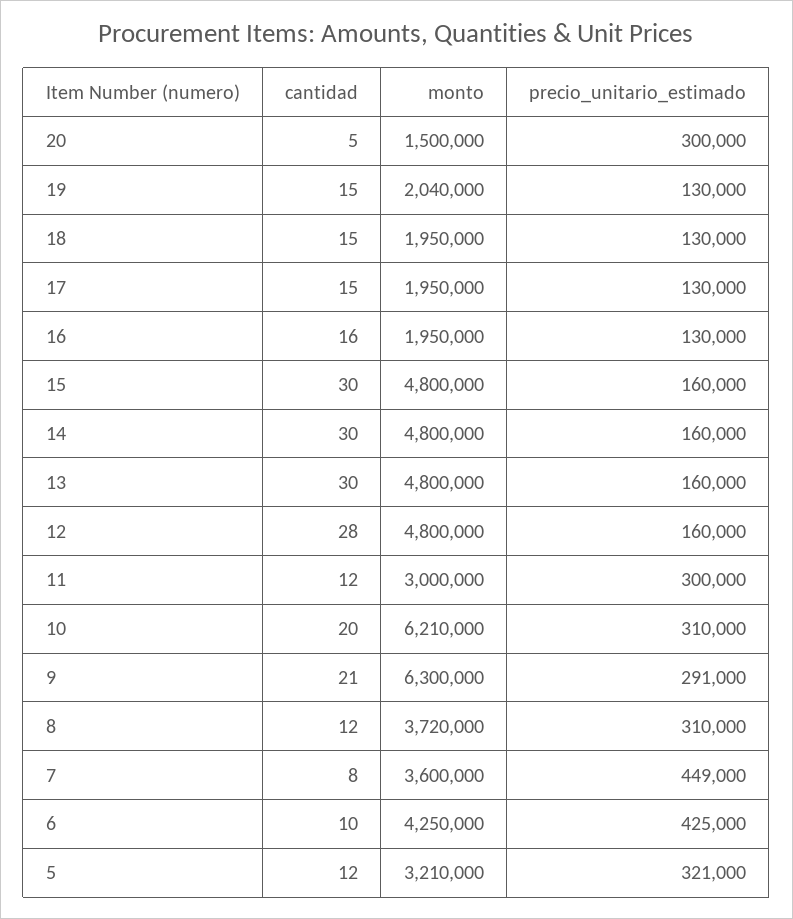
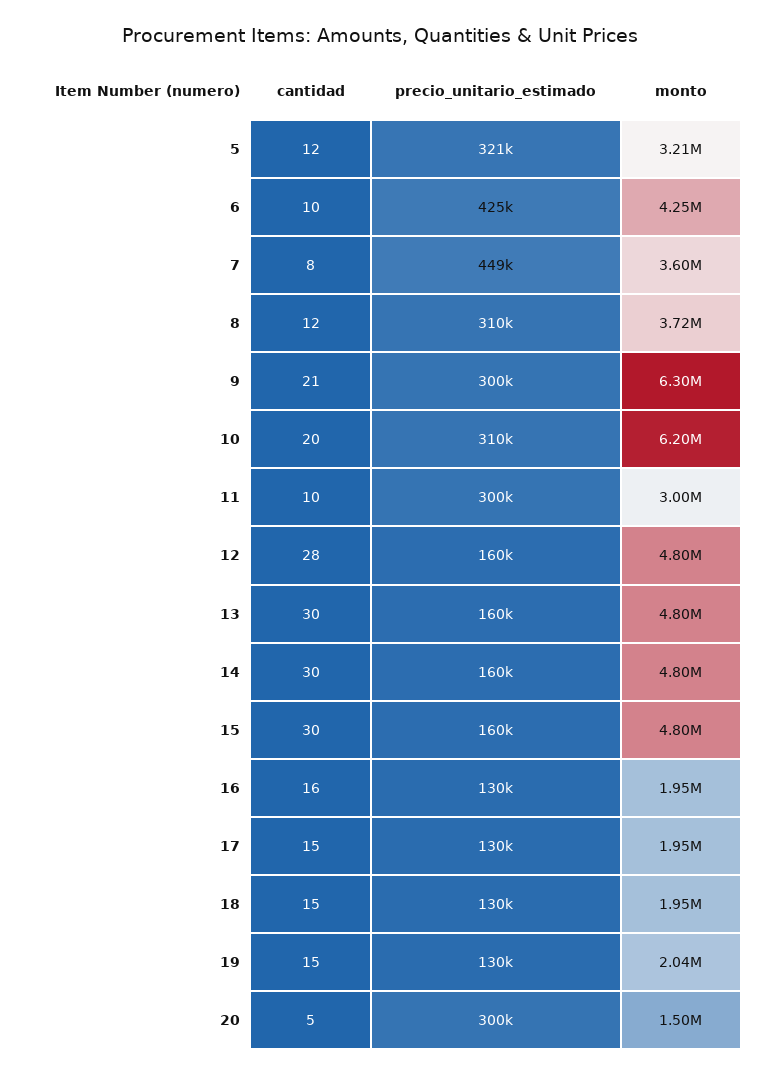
cantidad, 11: 12 -> 10
monto, 10: 6210000 -> 6200000
precio_unitario_estimado, 9: 291000 -> 300000

